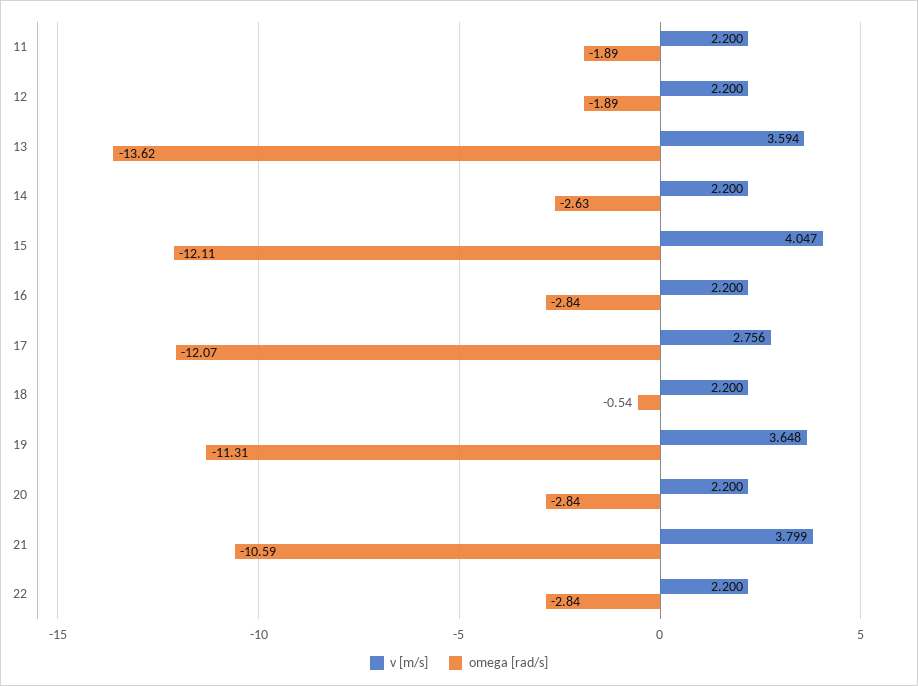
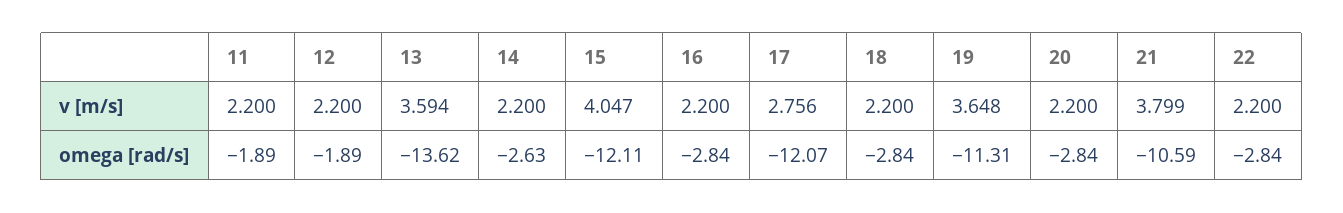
omega [rad/s], 18: -0.54 -> -2.84

